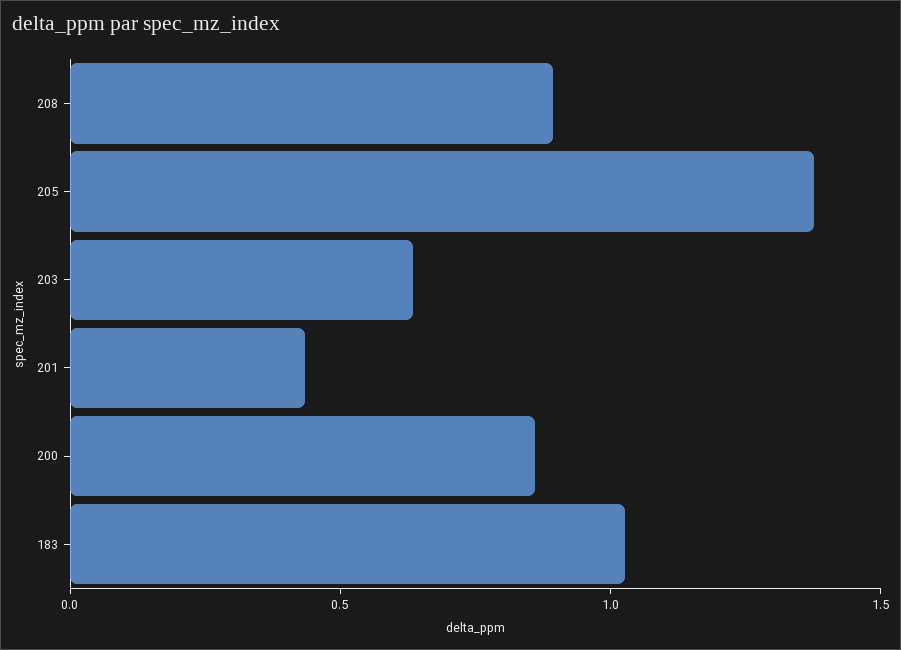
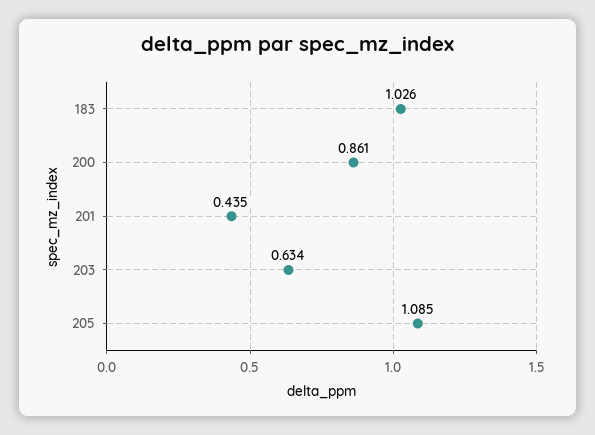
208: 0.9 -> none
205: 1.4 -> 1.085

